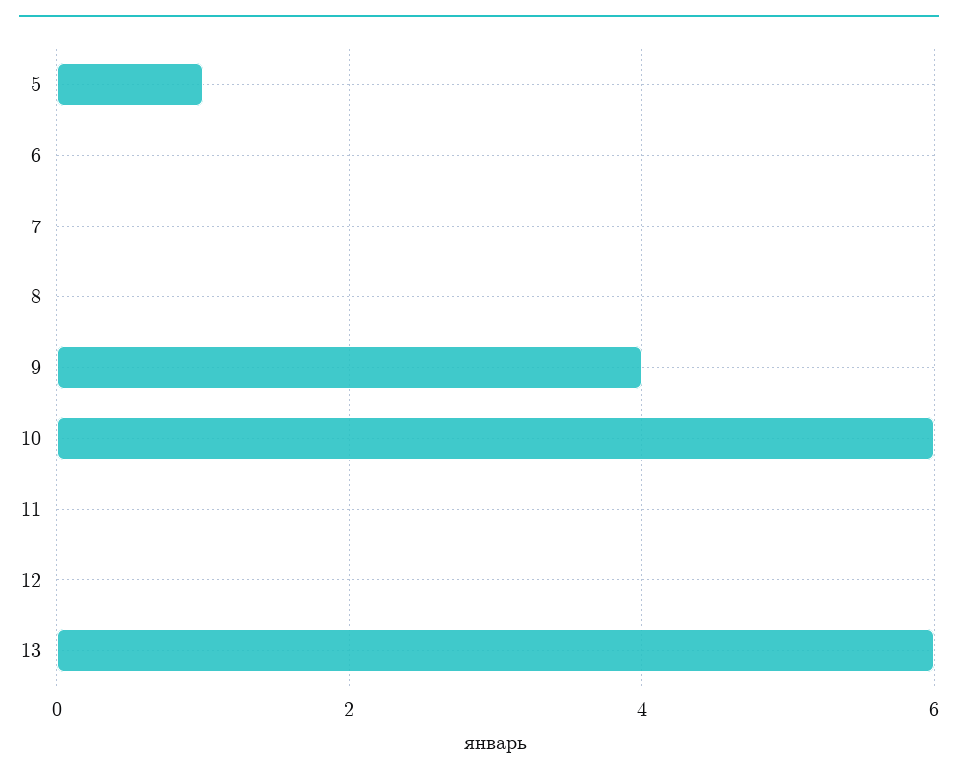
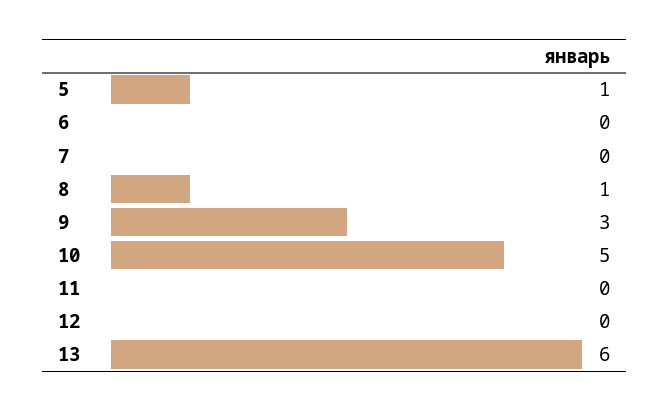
8: 0 -> 1
9: 4 -> 3
10: 6 -> 5

